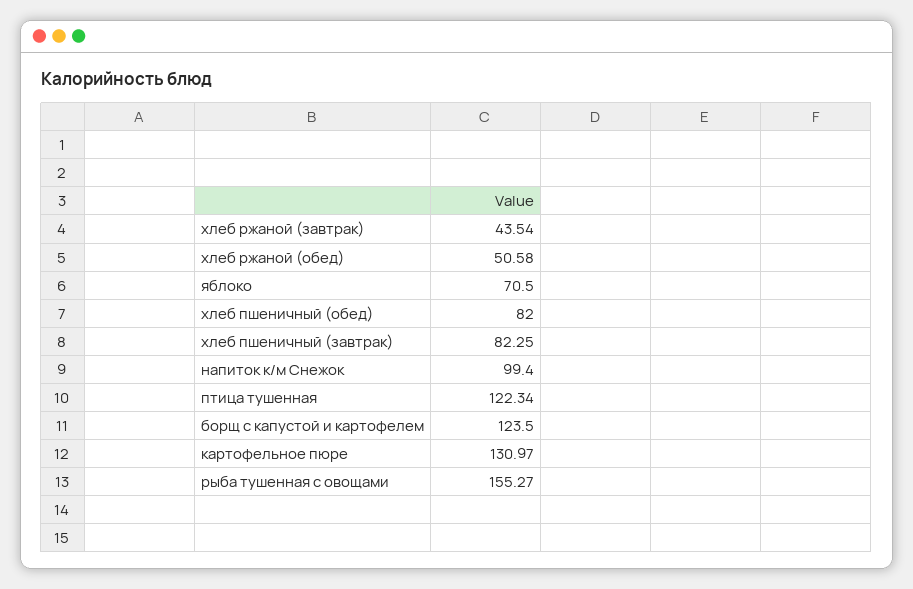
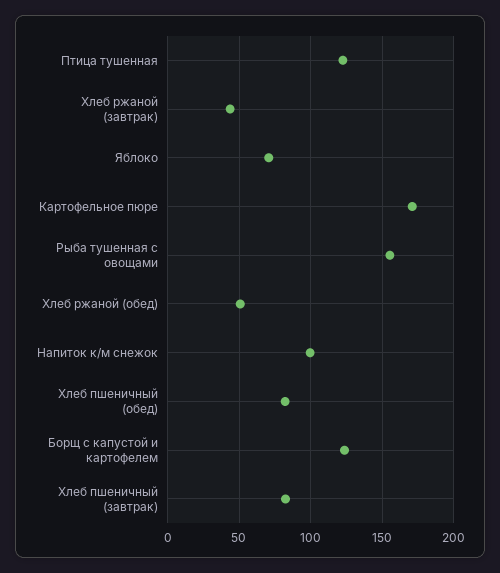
картофельное пюре: 130.97 -> 170

